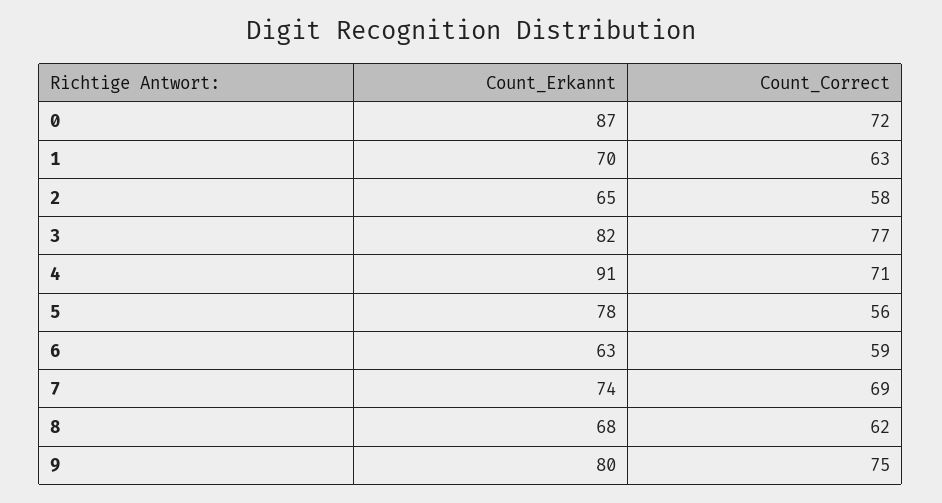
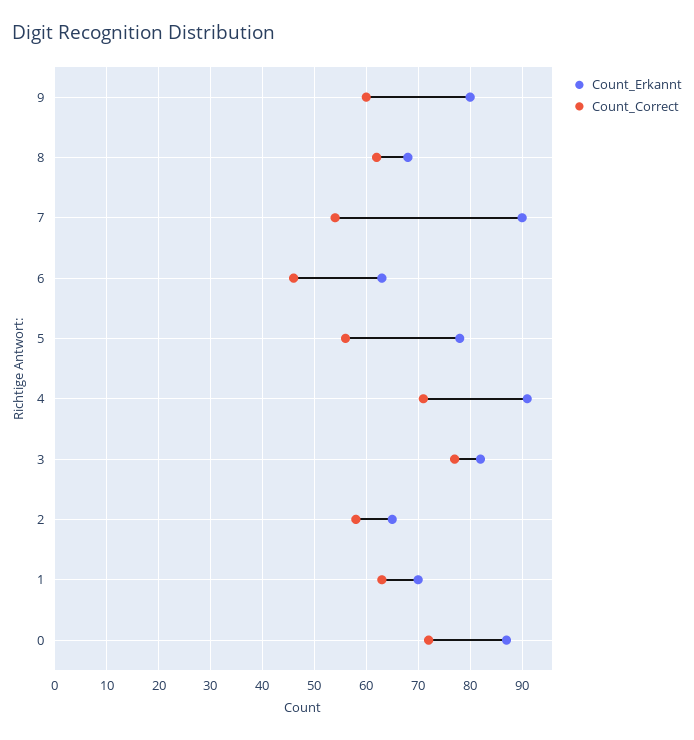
Count_Correct, 6: 59 -> 45
Count_Erkannt, 7: 74 -> 90
Count_Correct, 7: 69 -> 55
Count_Correct, 9: 75 -> 60

